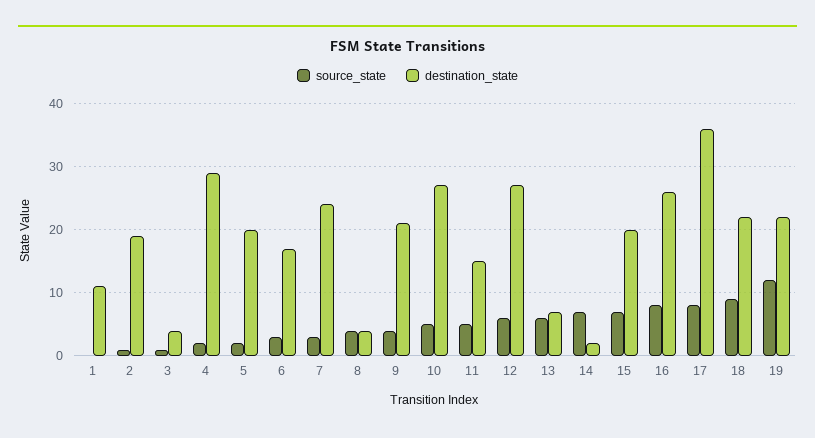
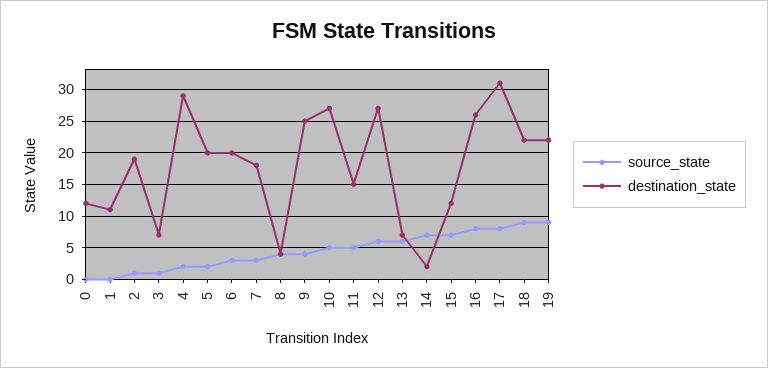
destination_state, 3: 4 -> 7
destination_state, 6: 17 -> 20
destination_state, 7: 24 -> 18
destination_state, 9: 21 -> 25
destination_state, 15: 20 -> 12
destination_state, 17: 36 -> 31
source_state, 19: 12 -> 9
source_state, 0: none -> 0
destination_state, 0: none -> 12

